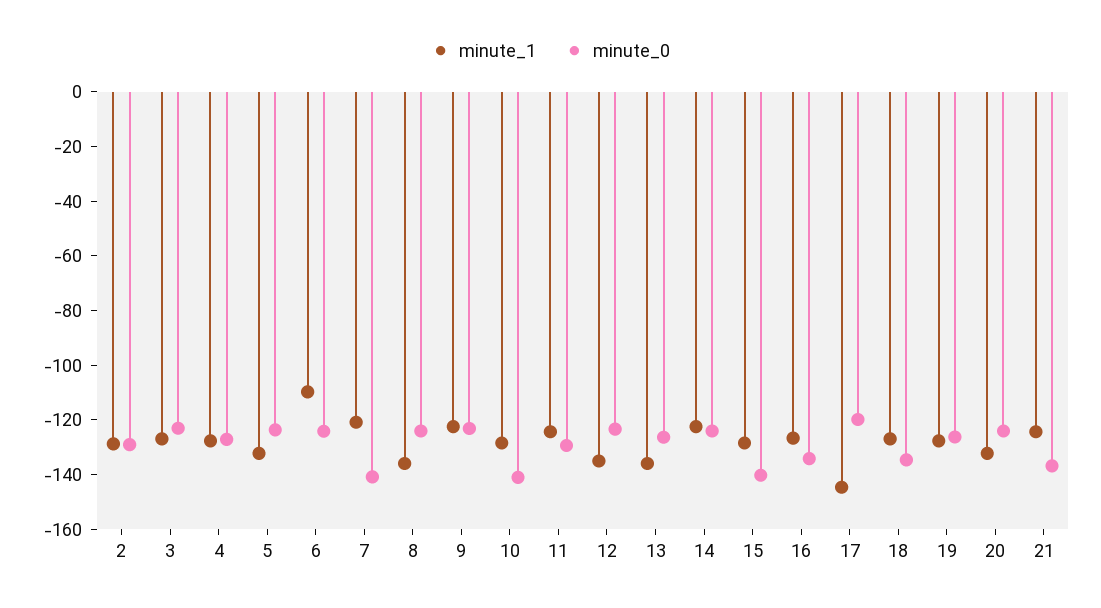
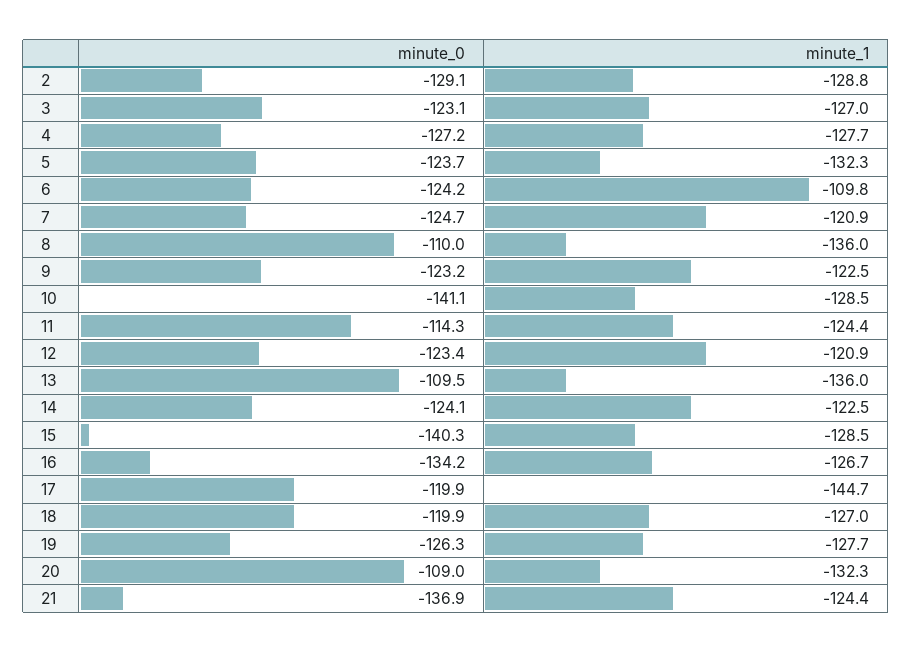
minute_0, 7: -140 -> -124.7
minute_0, 8: -125 -> -110
minute_0, 11: -130 -> -114.3
minute_1, 12: -135 -> -120.9
minute_0, 13: -125 -> -109.5
minute_0, 18: -135 -> -119.9
minute_0, 20: -125 -> -109

